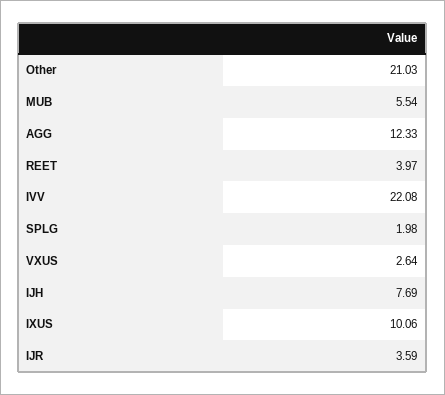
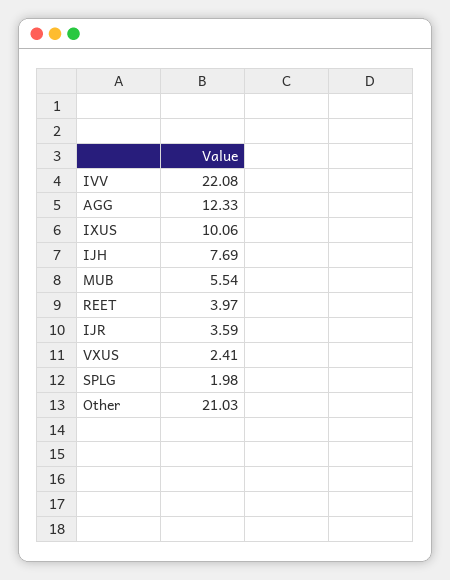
VXUS: 2.64 -> 2.41

